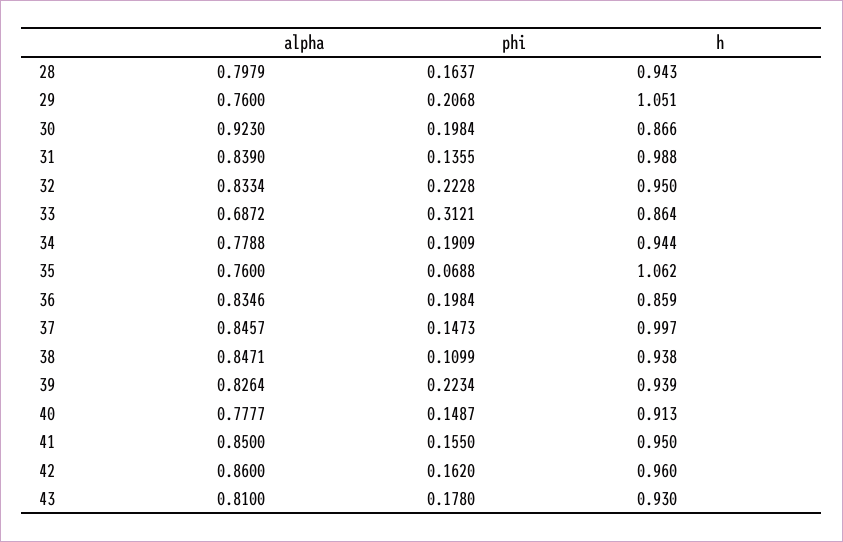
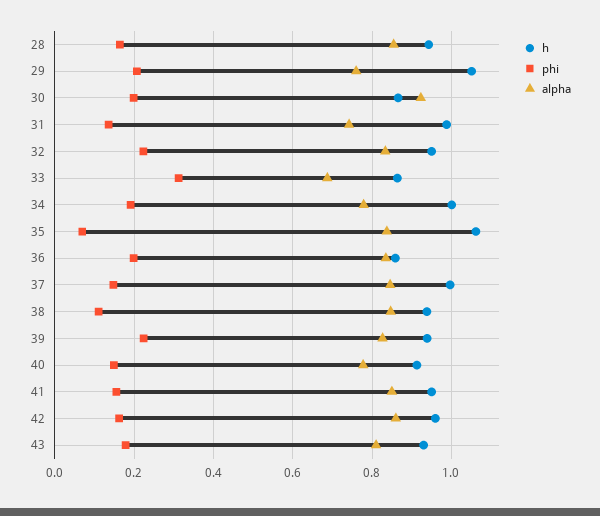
alpha, 28: 0.7979 -> 0.86
alpha, 31: 0.839 -> 0.74
h, 34: 0.944 -> 1
alpha, 35: 0.76 -> 0.84

